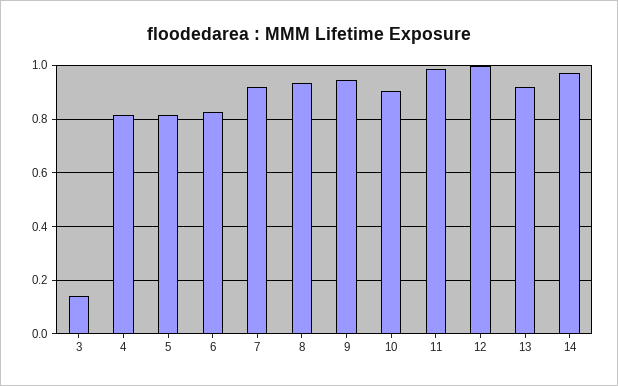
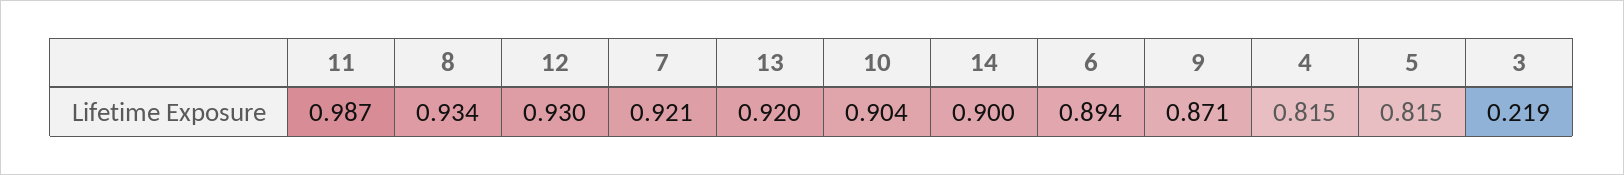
3: 0.15 -> 0.219
6: 0.825 -> 0.894
9: 0.95 -> 0.871
12: 1 -> 0.93
14: 0.975 -> 0.9

